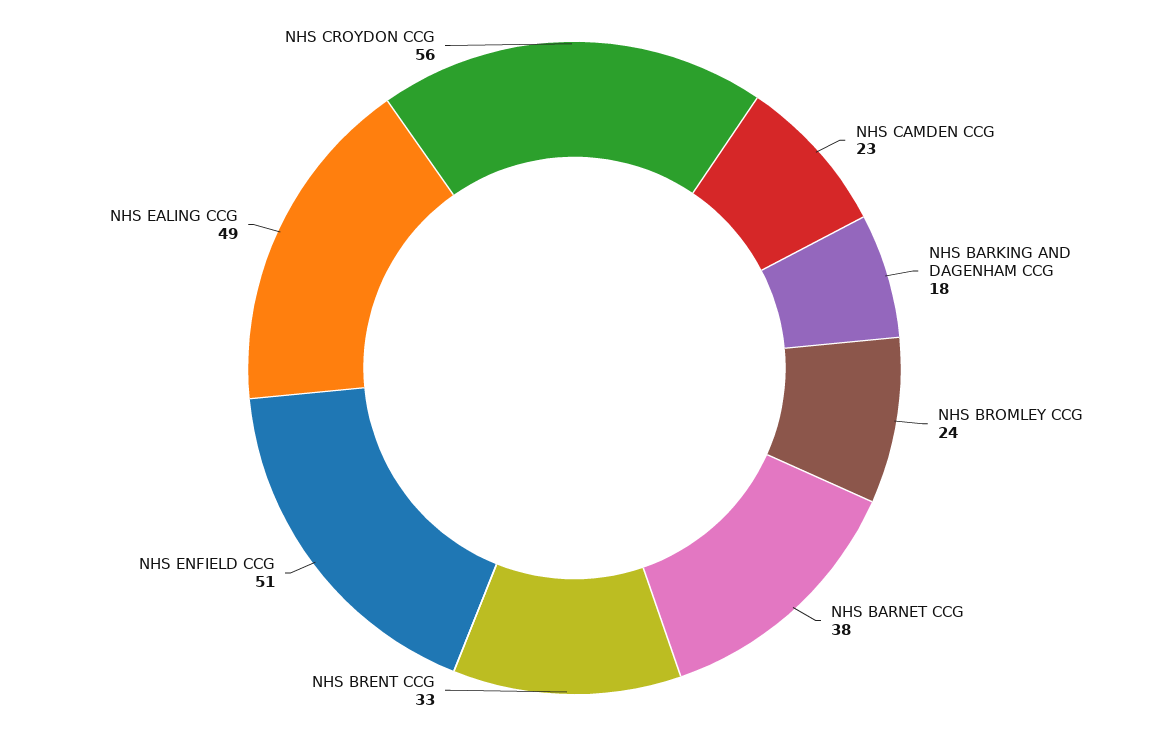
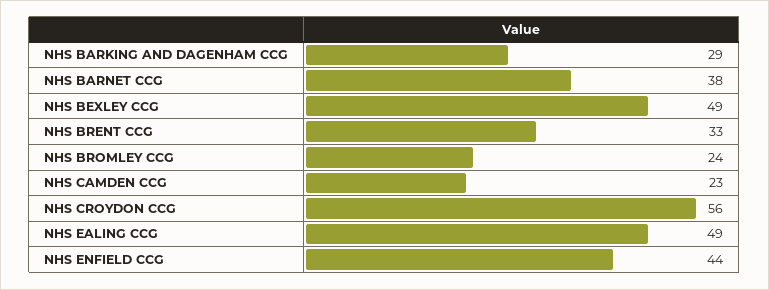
NHS BARKING AND DAGENHAM CCG: 18 -> 29
NHS ENFIELD CCG: 51 -> 44
NHS BEXLEY CCG: none -> 49

